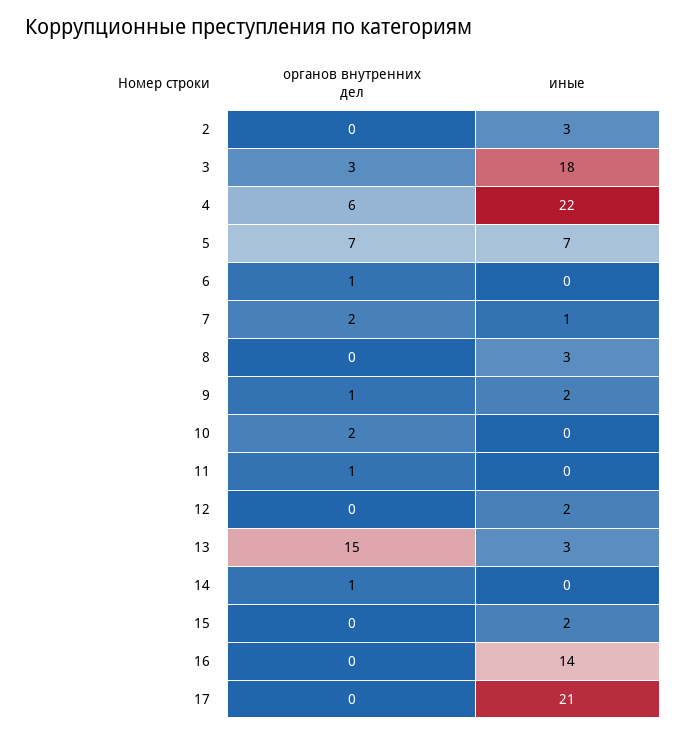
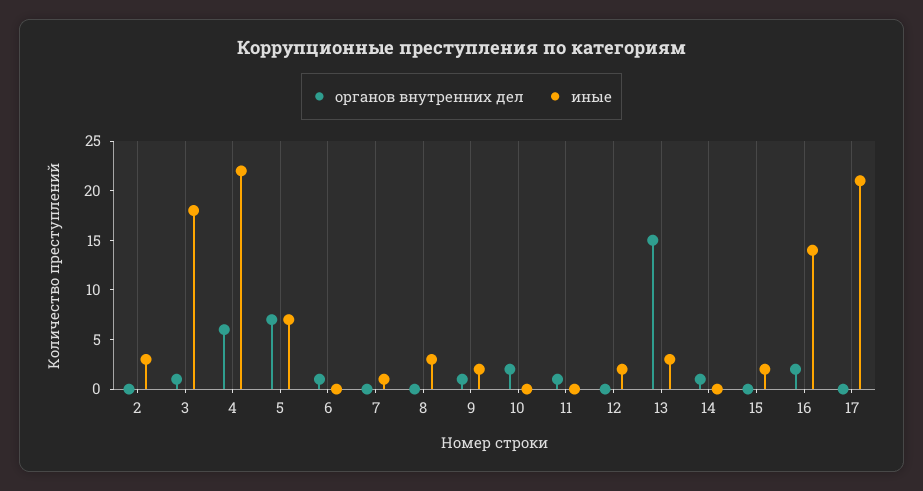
органов внутренних дел, 3: 3 -> 1
органов внутренних дел, 7: 2 -> 0
органов внутренних дел, 16: 0 -> 2

